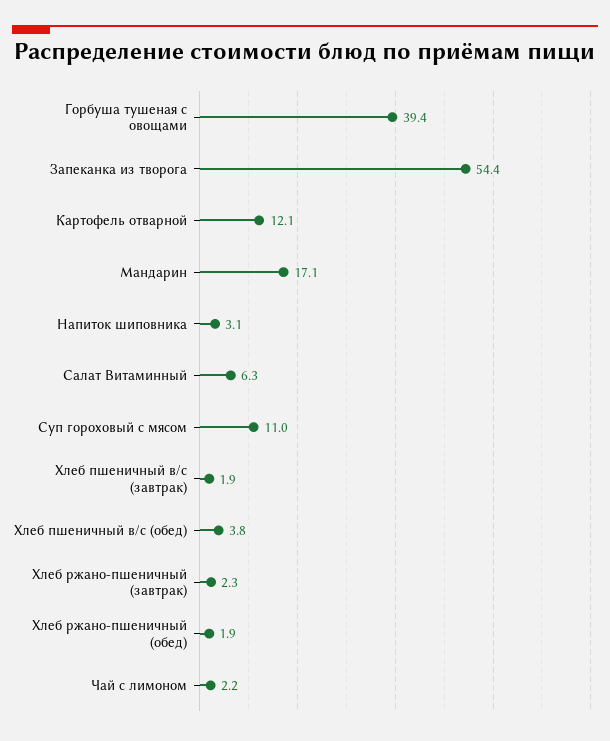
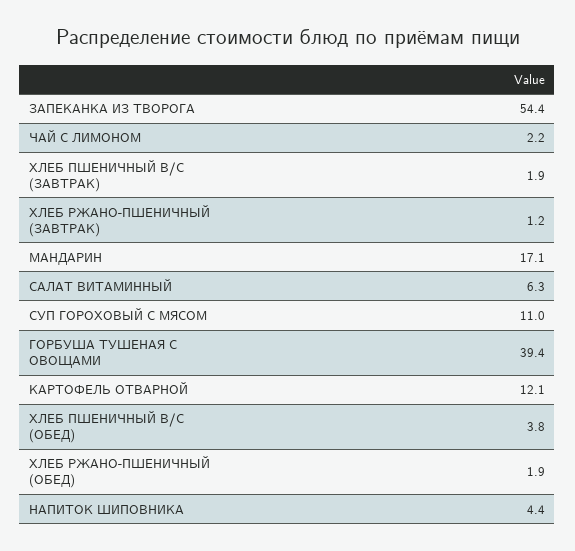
Напиток шиповника: 3.1 -> 4.4
Хлеб ржано-пшеничный (завтрак): 2.3 -> 1.2

